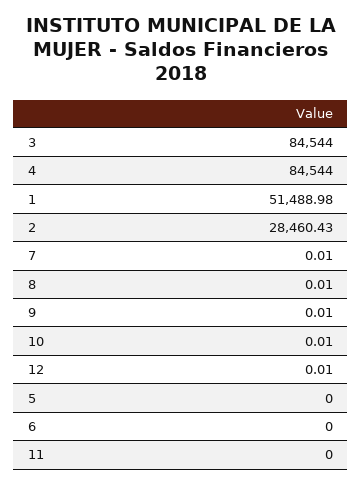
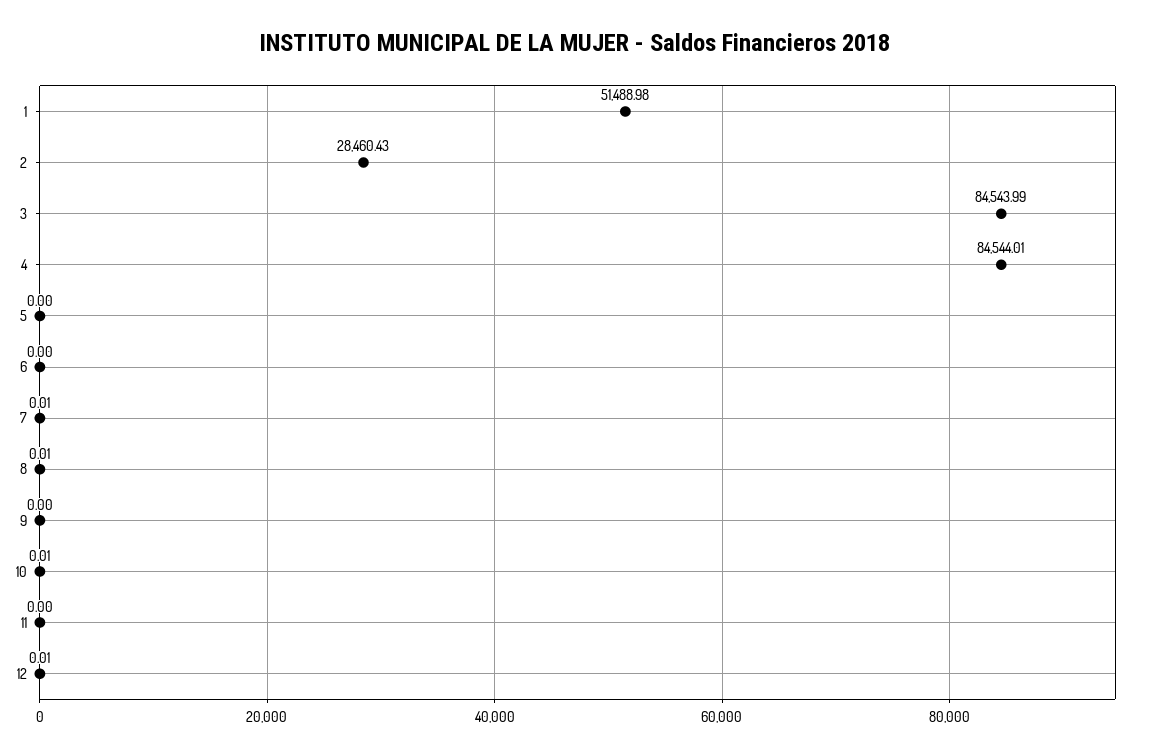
3: 84544 -> 84543.99
4: 84544 -> 84544.01
9: 0.01 -> 0

